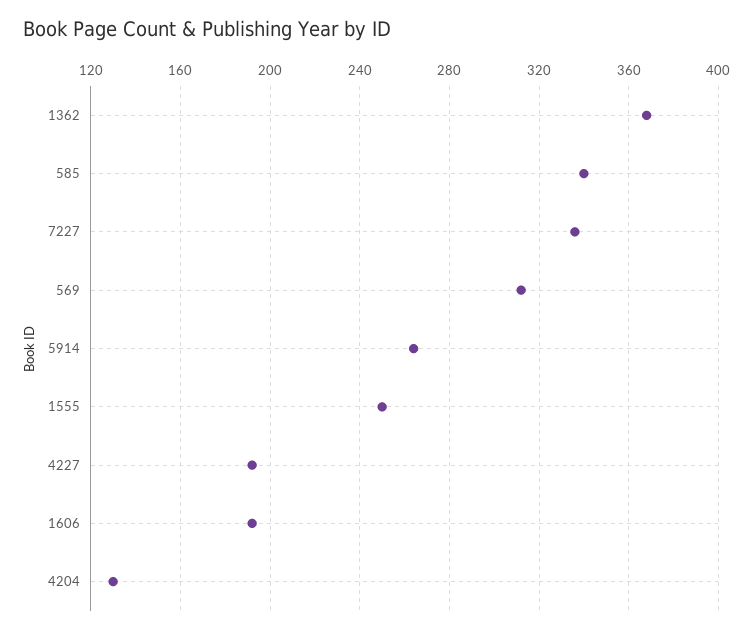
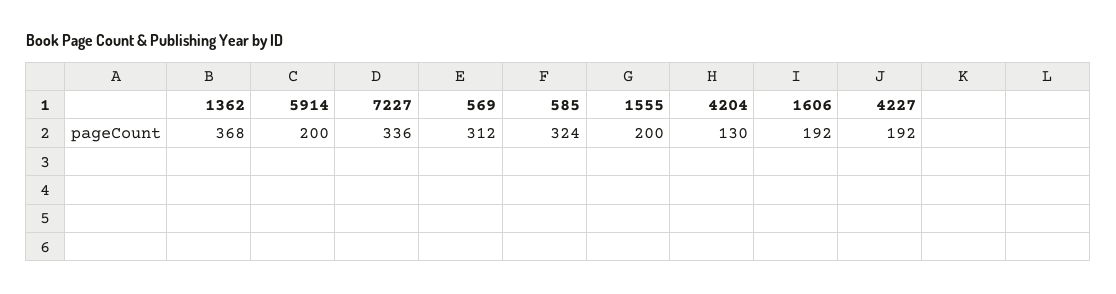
585: 340 -> 324
5914: 265 -> 200
1555: 250 -> 200

